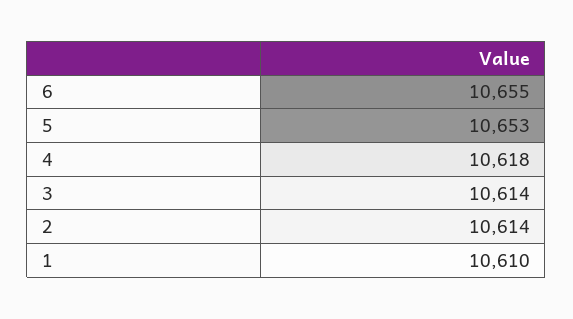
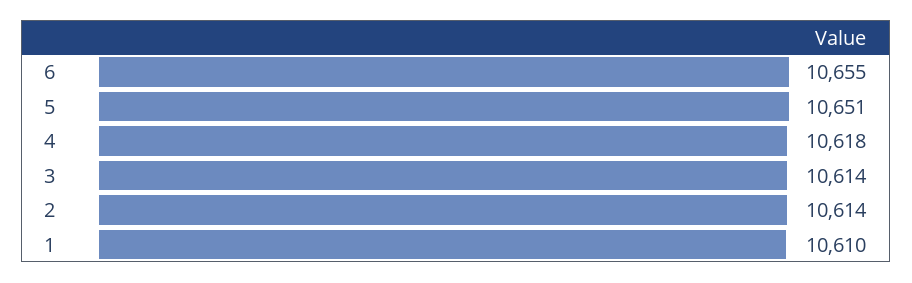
5: 10653 -> 10651

